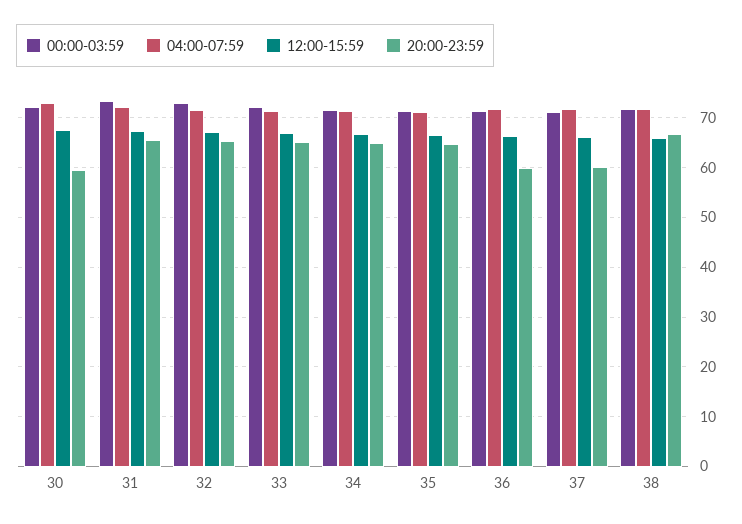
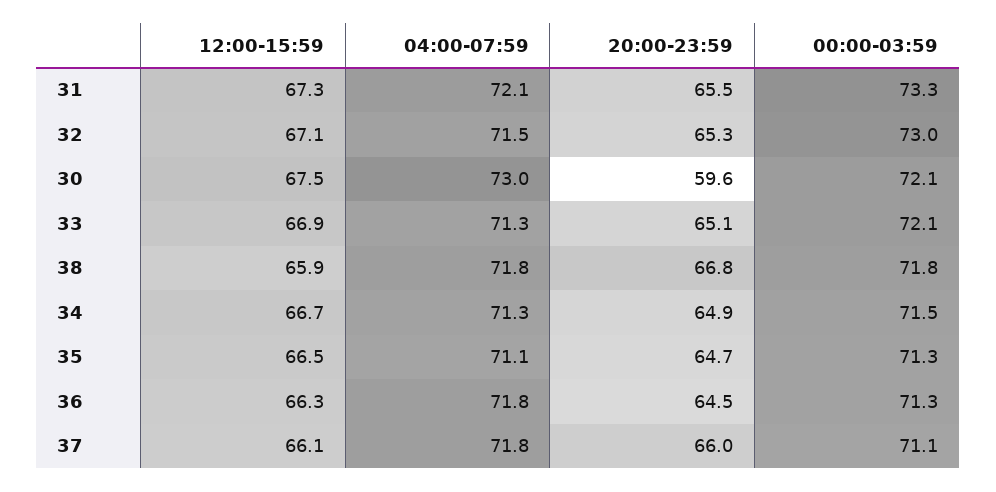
20:00-23:59, 36: 60 -> 64.5
20:00-23:59, 37: 60 -> 66

